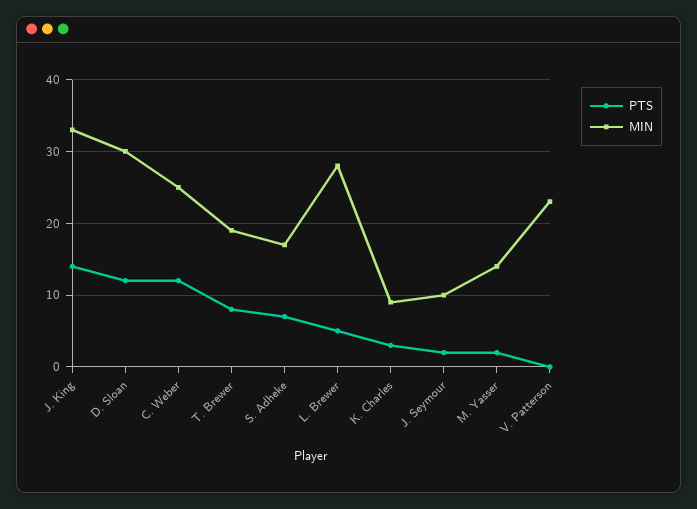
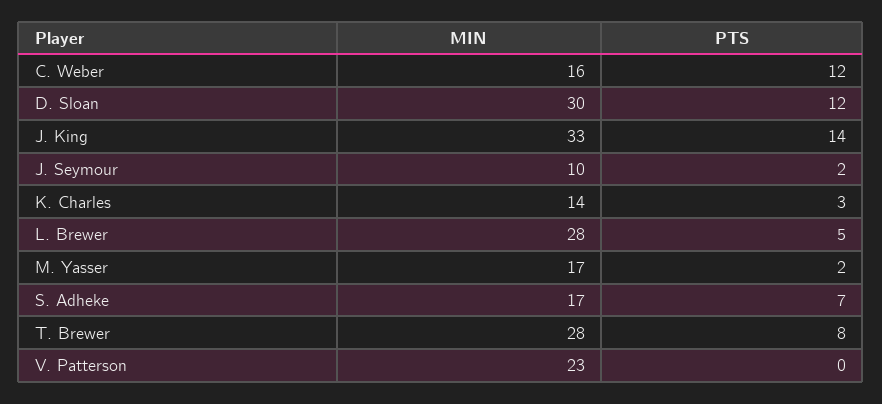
MIN, C. Weber: 25 -> 16
MIN, T. Brewer: 19 -> 28
MIN, K. Charles: 9 -> 14
MIN, M. Yasser: 14 -> 17

